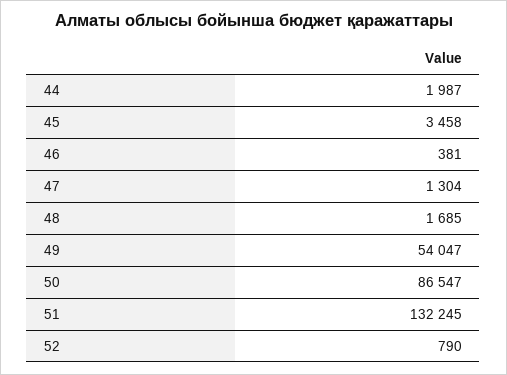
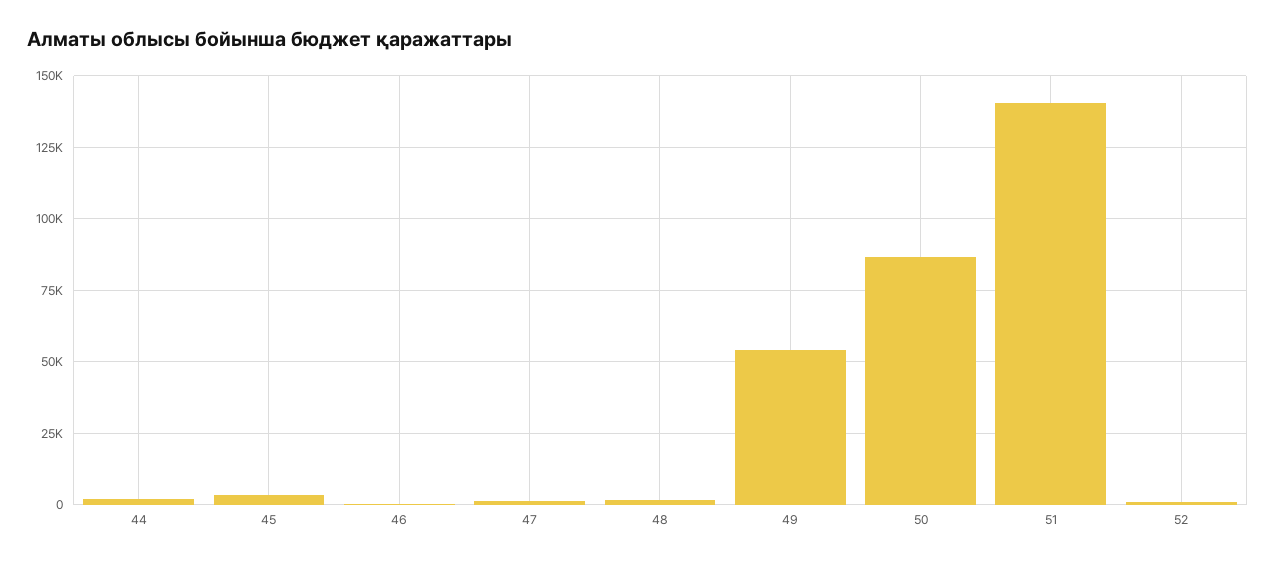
51: 132245 -> 140000

